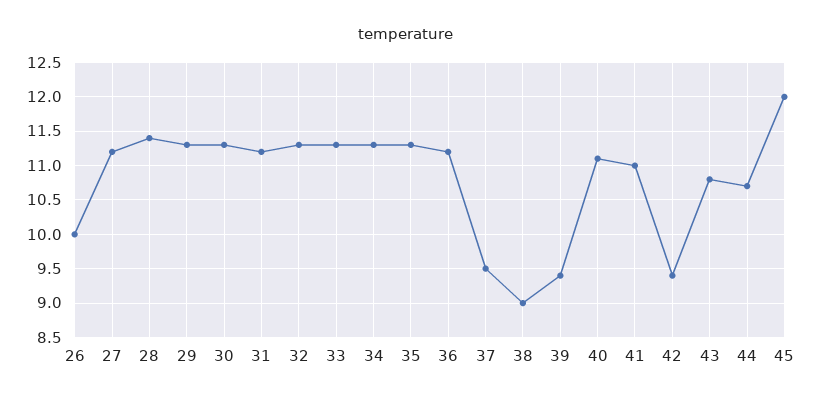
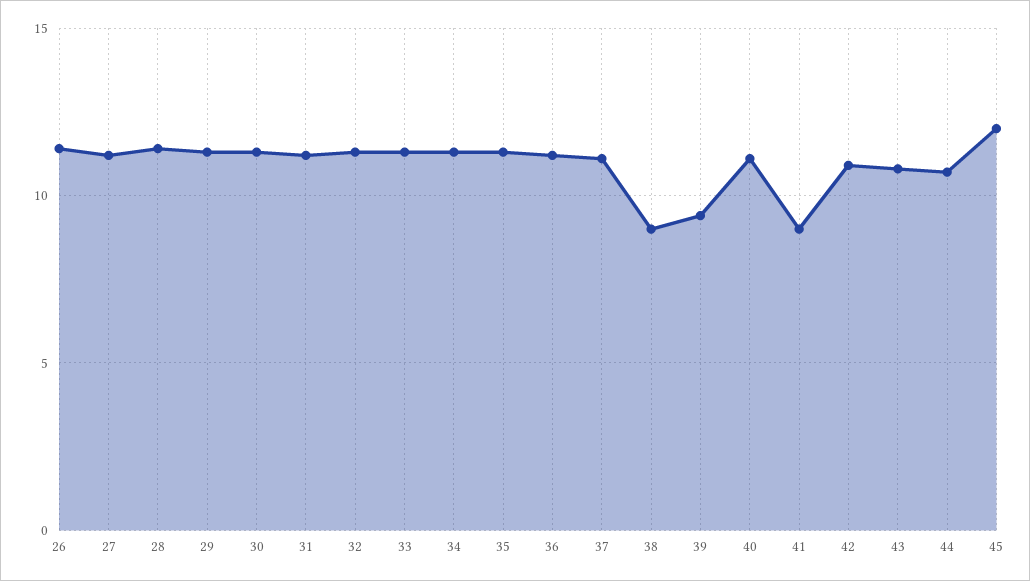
26: 10 -> 11.5
37: 9.5 -> 11
41: 11 -> 9
42: 9.4 -> 11

